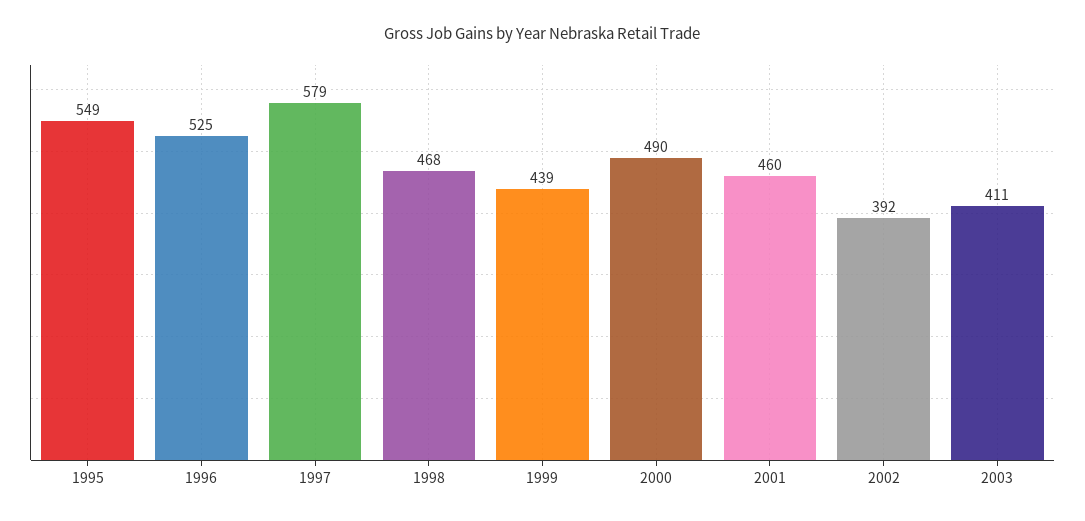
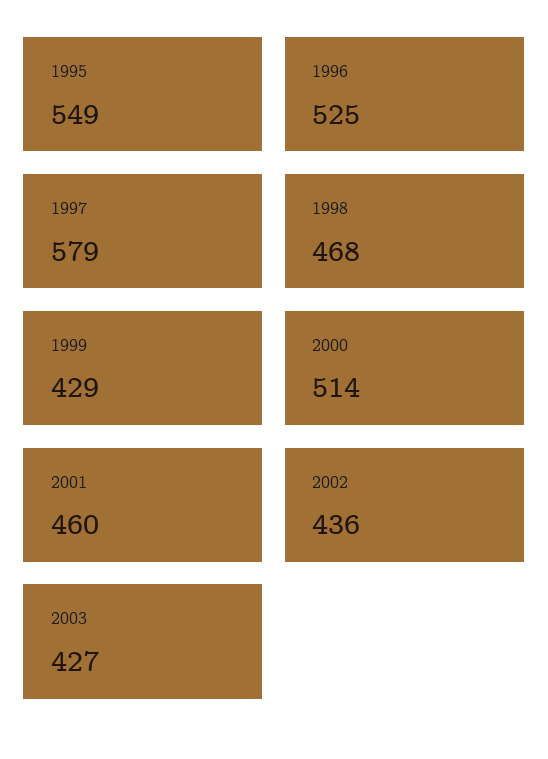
1999: 439 -> 429
2000: 490 -> 514
2002: 392 -> 436
2003: 411 -> 427

